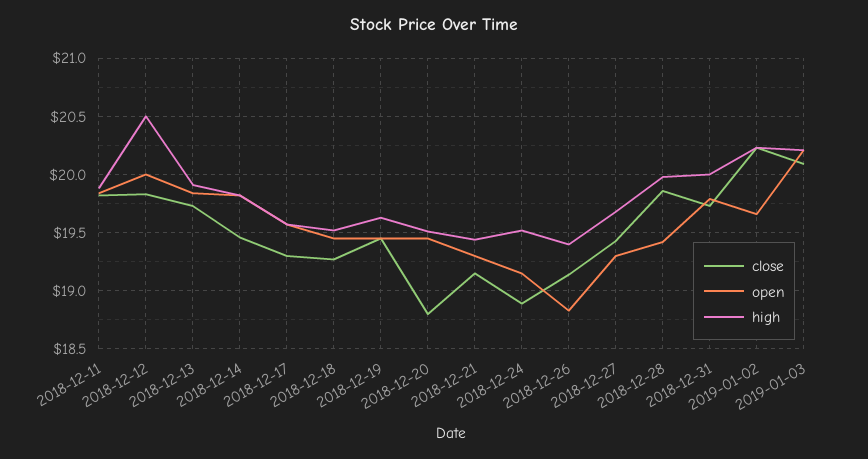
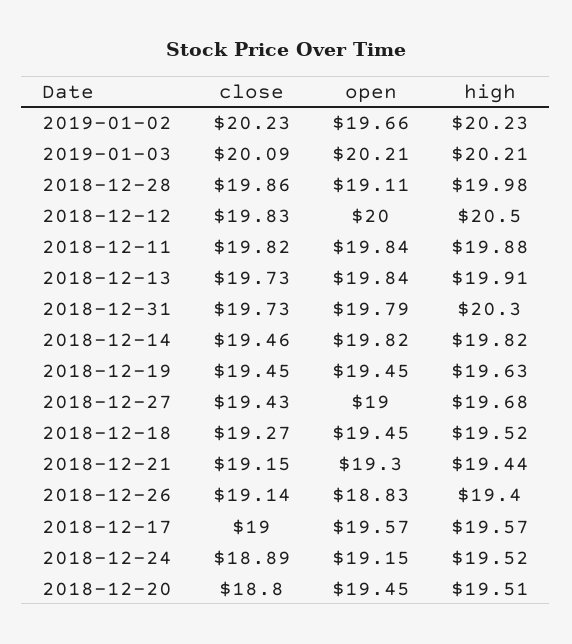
close, 2018-12-17: 19.3 -> 19
open, 2018-12-27: 19.3 -> 19
open, 2018-12-28: 19.4 -> 19.11
high, 2018-12-31: 20 -> 20.3

